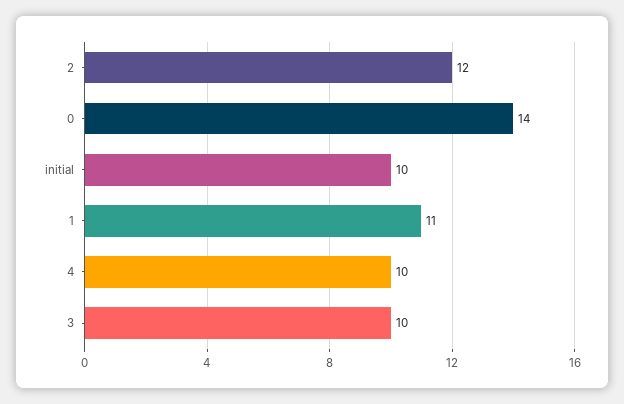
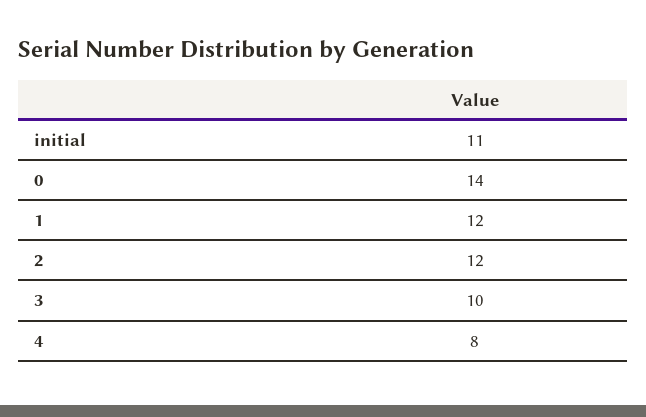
initial: 10 -> 11
1: 11 -> 12
4: 10 -> 8

